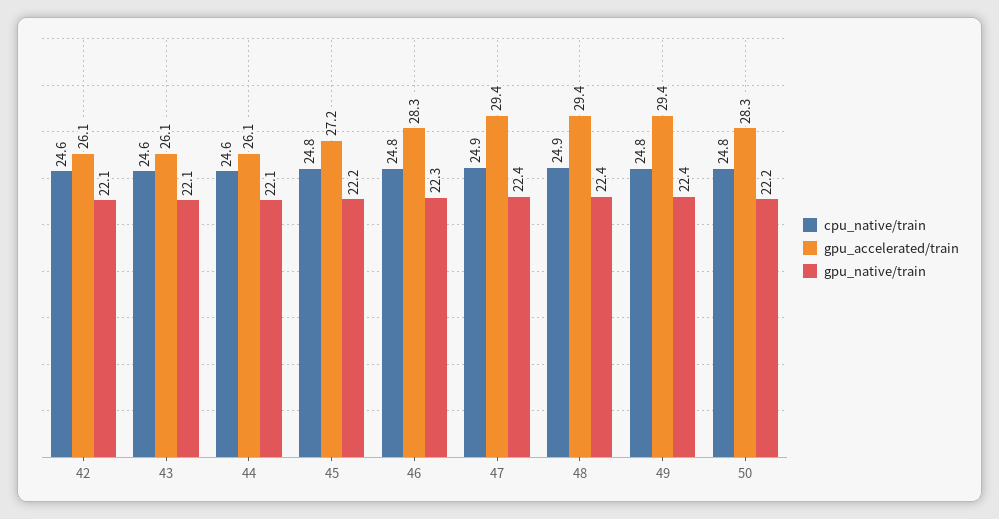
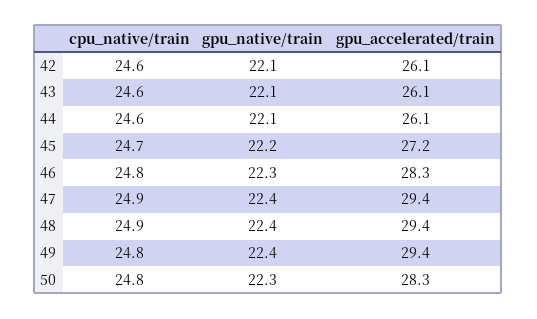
cpu_native/train, 45: 24.8 -> 24.7
gpu_native/train, 50: 22.2 -> 22.3

